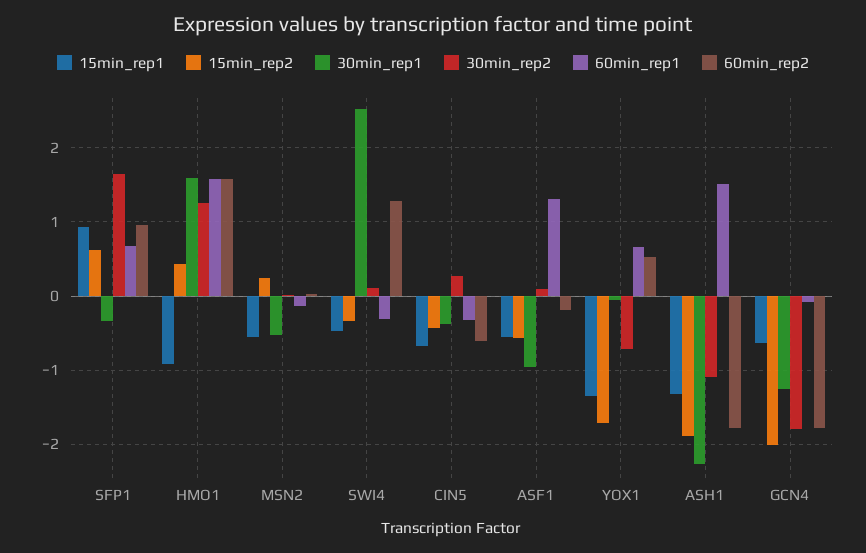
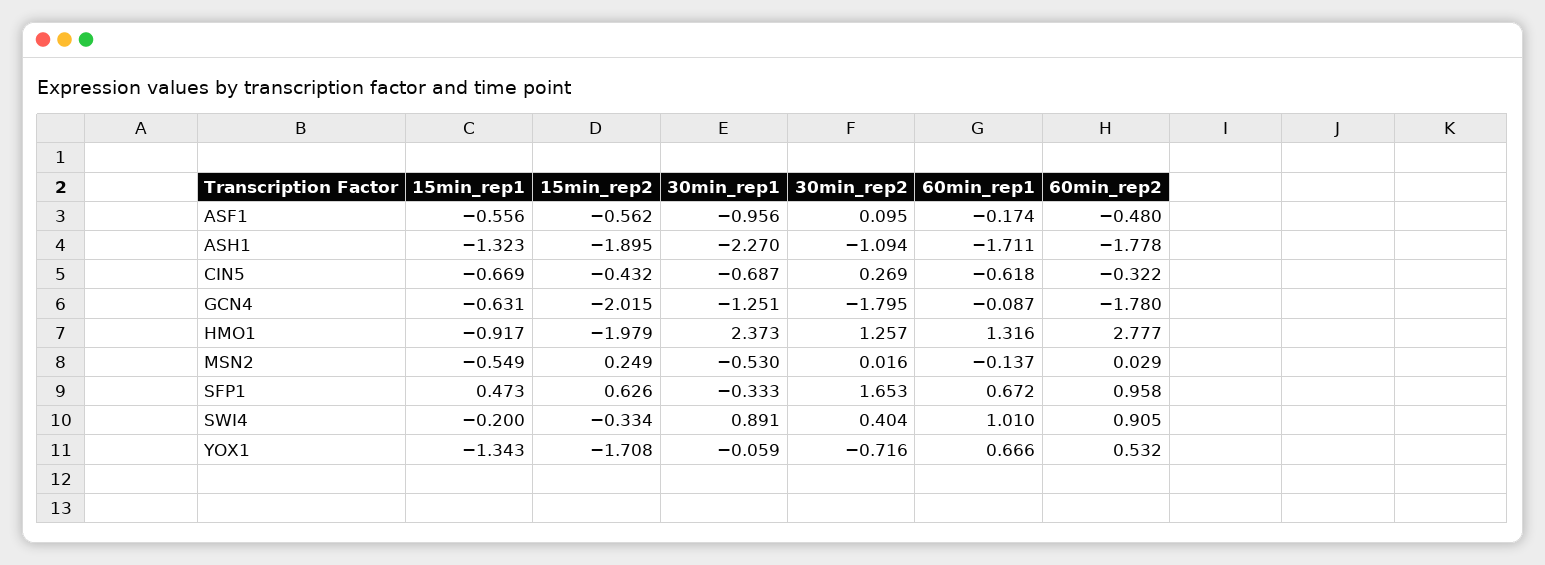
15min_rep1, SFP1: 0.9 -> 0.473
15min_rep2, HMO1: 0.4 -> -1.979
30min_rep1, HMO1: 1.6 -> 2.373
60min_rep1, HMO1: 1.6 -> 1.316
60min_rep2, HMO1: 1.6 -> 2.777
15min_rep1, SWI4: -0.5 -> -0.2
30min_rep1, SWI4: 2.5 -> 0.891
30min_rep2, SWI4: 0.1 -> 0.404
60min_rep1, SWI4: -0.3 -> 1.01
60min_rep2, SWI4: 1.3 -> 0.905
30min_rep1, CIN5: -0.4 -> -0.687
60min_rep1, CIN5: -0.3 -> -0.618
60min_rep2, CIN5: -0.6 -> -0.322
60min_rep1, ASF1: 1.3 -> -0.174
60min_rep2, ASF1: -0.2 -> -0.48
60min_rep1, ASH1: 1.5 -> -1.711

